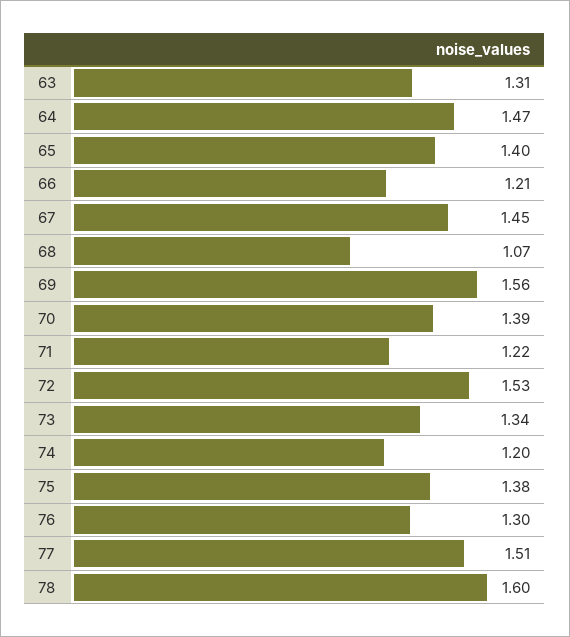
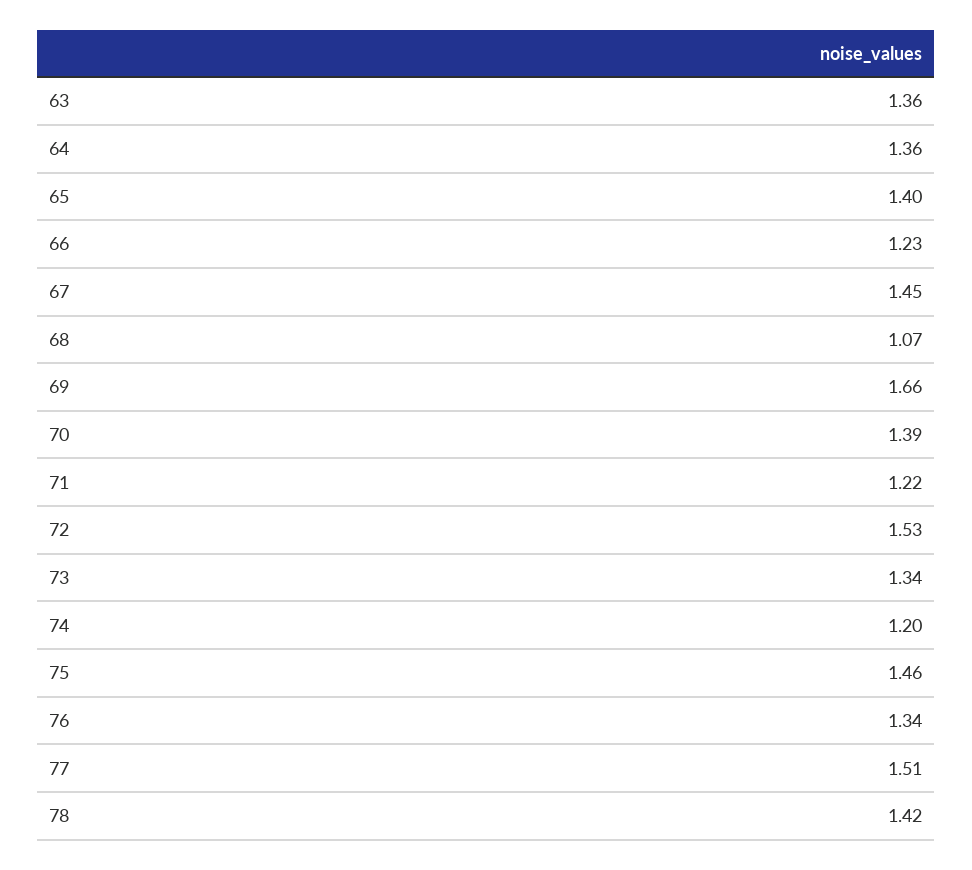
63: 1.31 -> 1.36
64: 1.47 -> 1.36
66: 1.21 -> 1.23
69: 1.56 -> 1.66
75: 1.38 -> 1.46
76: 1.3 -> 1.34
78: 1.6 -> 1.42

